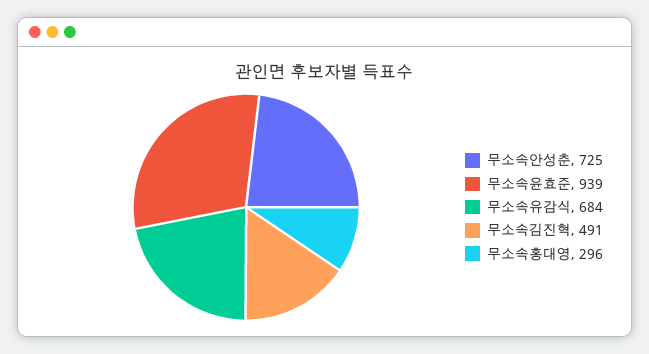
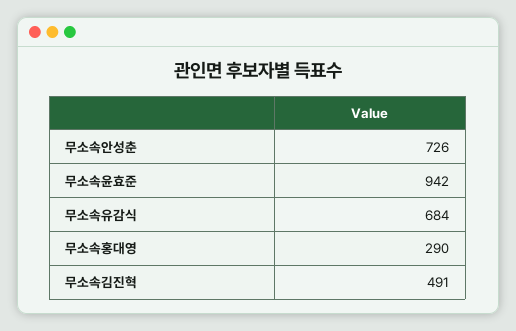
무소속안성춘: 725 -> 726
무소속윤효준: 939 -> 942
무소속홍대영: 296 -> 290

